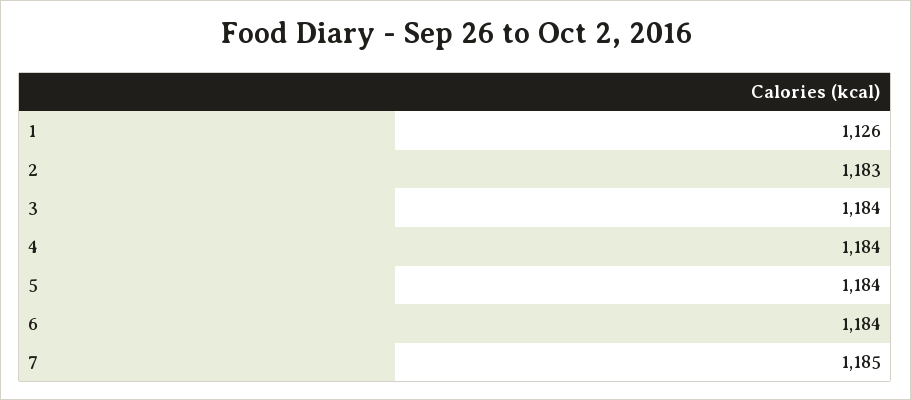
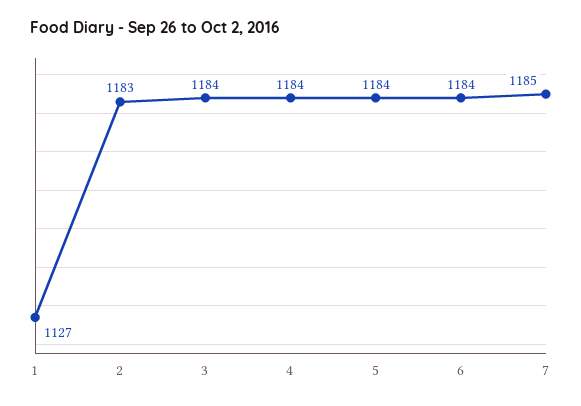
1: 1126 -> 1127

